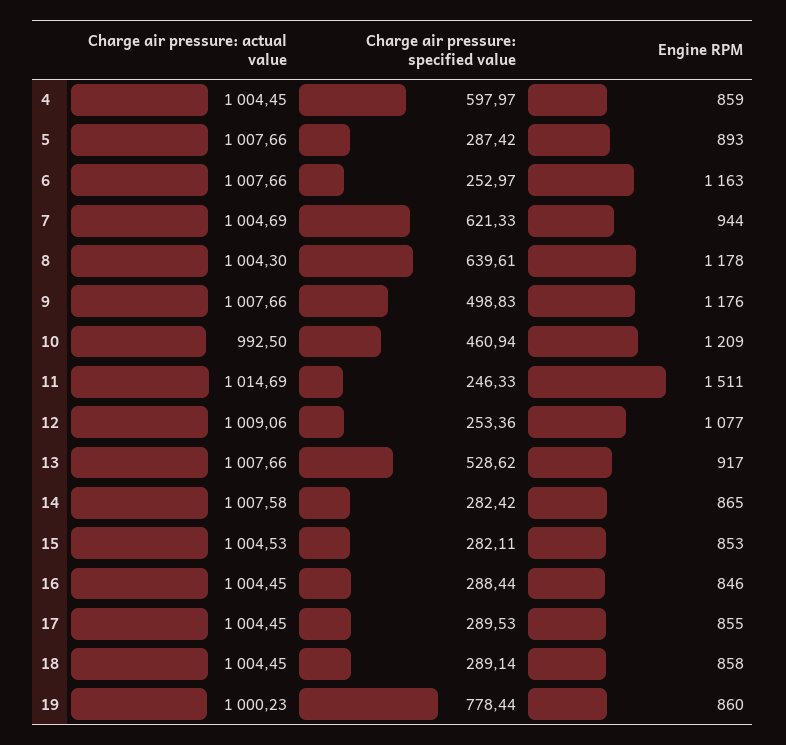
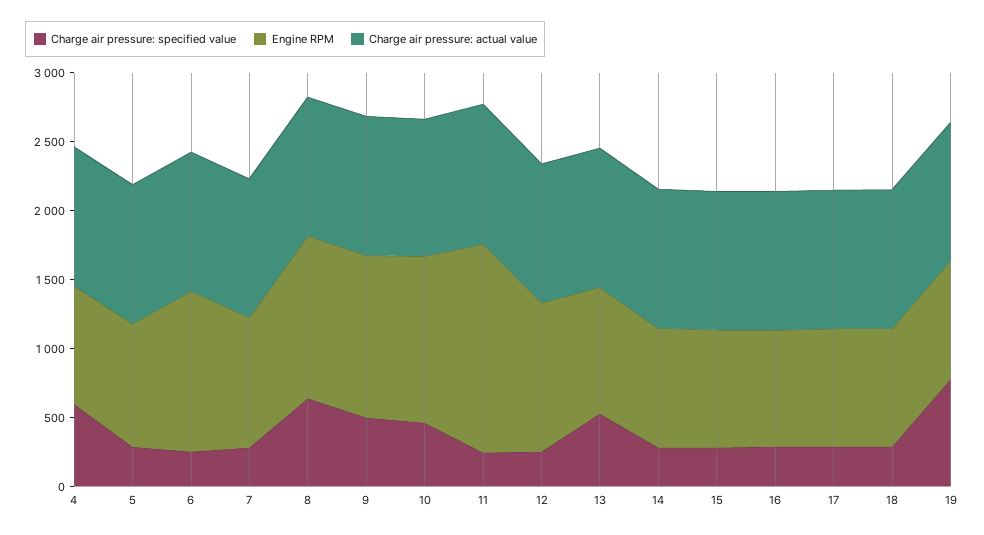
Charge air pressure: specified value, 7: 621.33 -> 300

